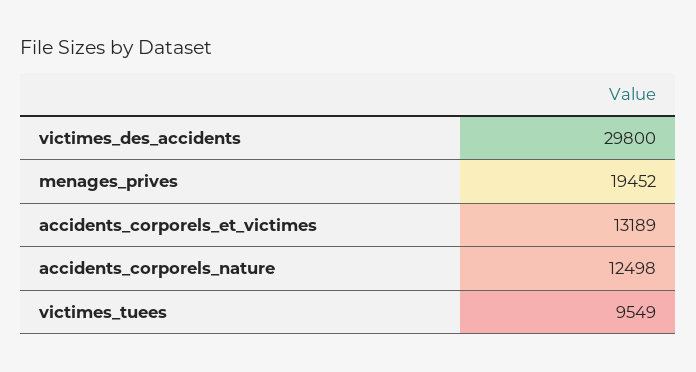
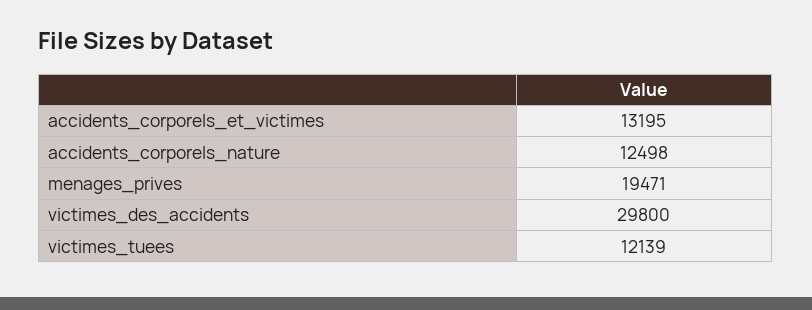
menages_prives: 19452 -> 19471
accidents_corporels_et_victimes: 13189 -> 13195
victimes_tuees: 9549 -> 12139

